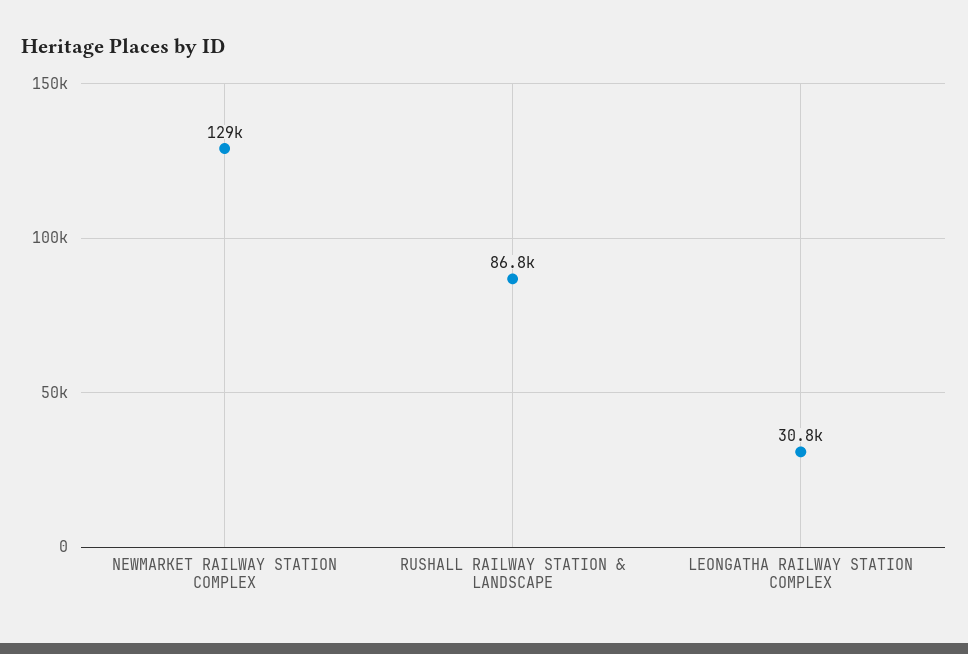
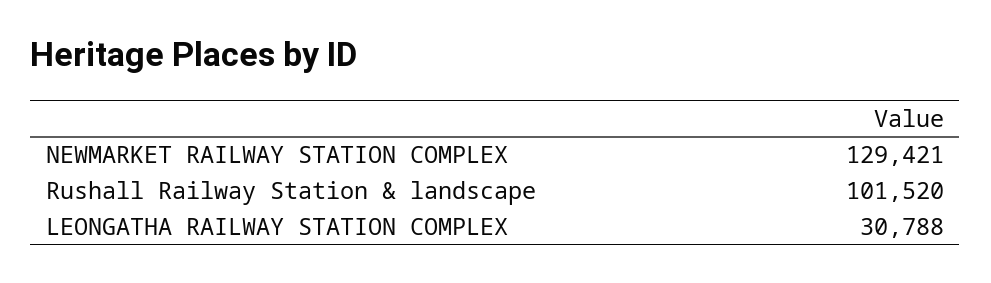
RUSHALL RAILWAY STATION & LANDSCAPE: 86800 -> 101520

